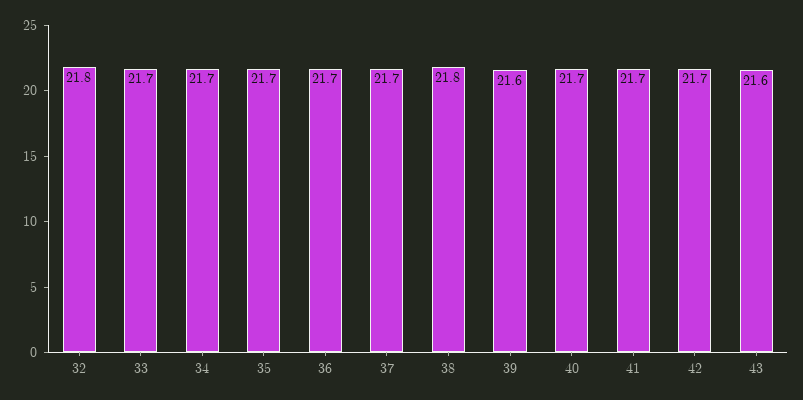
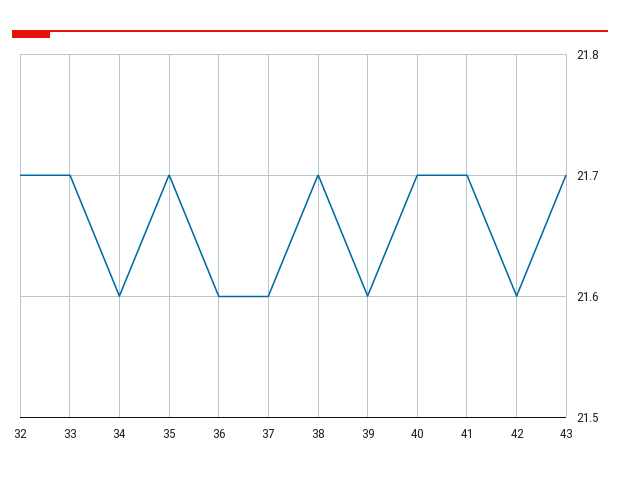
32: 21.8 -> 21.7
34: 21.7 -> 21.6
36: 21.7 -> 21.6
37: 21.7 -> 21.6
38: 21.8 -> 21.7
42: 21.7 -> 21.6
43: 21.6 -> 21.7

